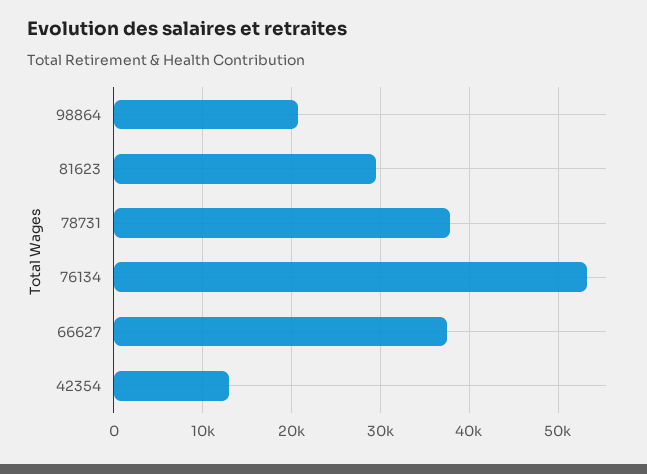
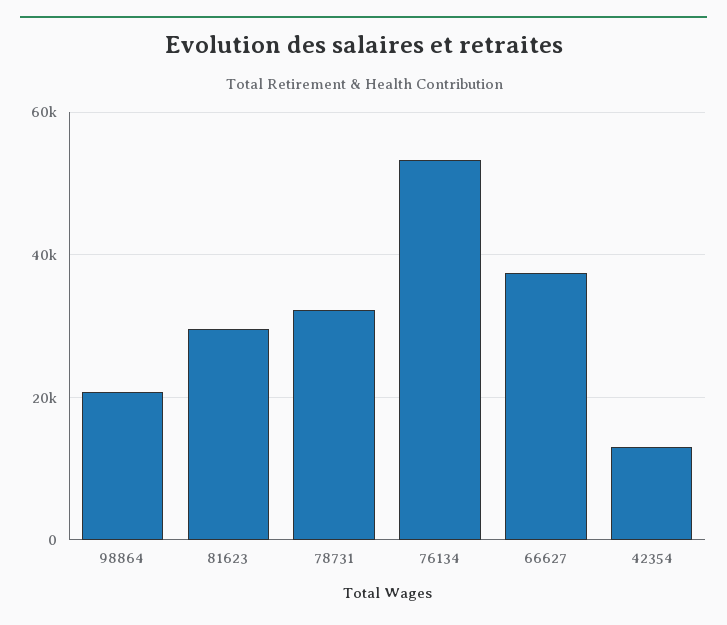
78731: 38000 -> 32000

